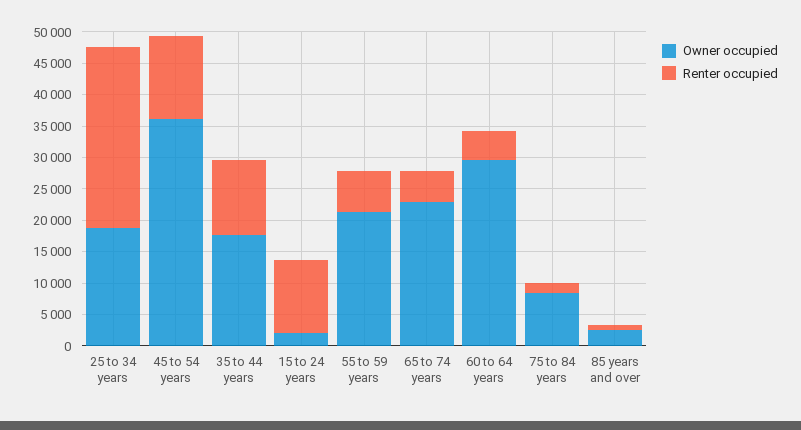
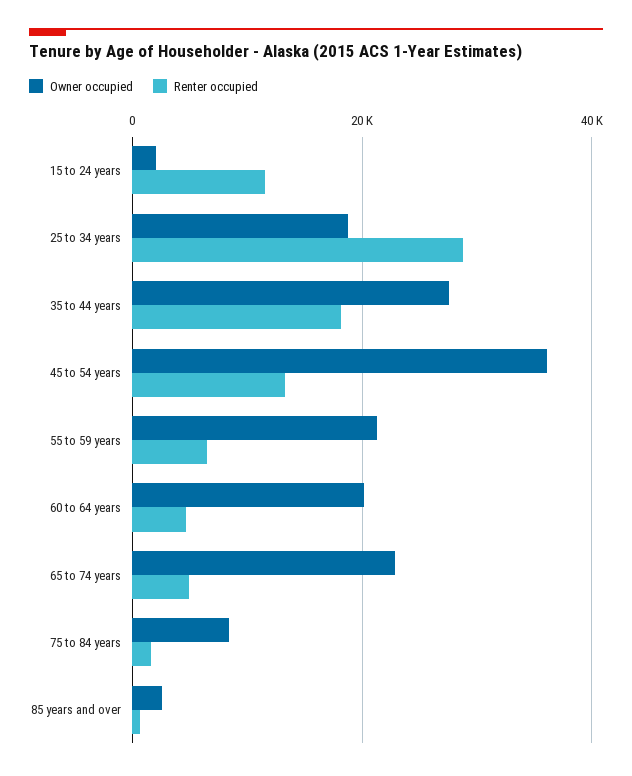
Owner occupied, 35 to 44 years: 17500 -> 28000
Renter occupied, 35 to 44 years: 12500 -> 18000
Owner occupied, 60 to 64 years: 30000 -> 20000

